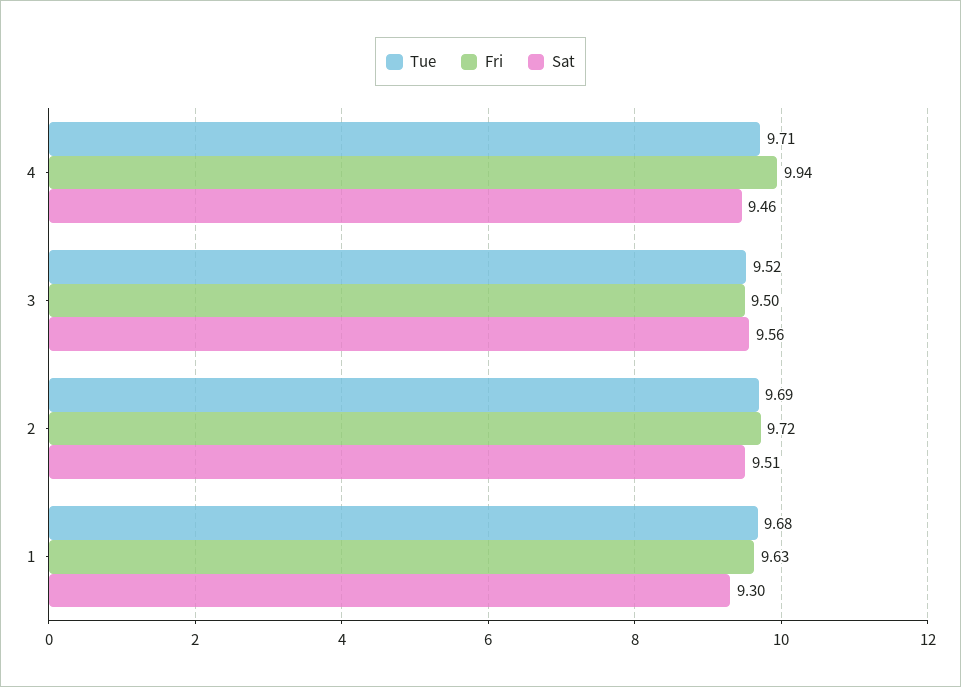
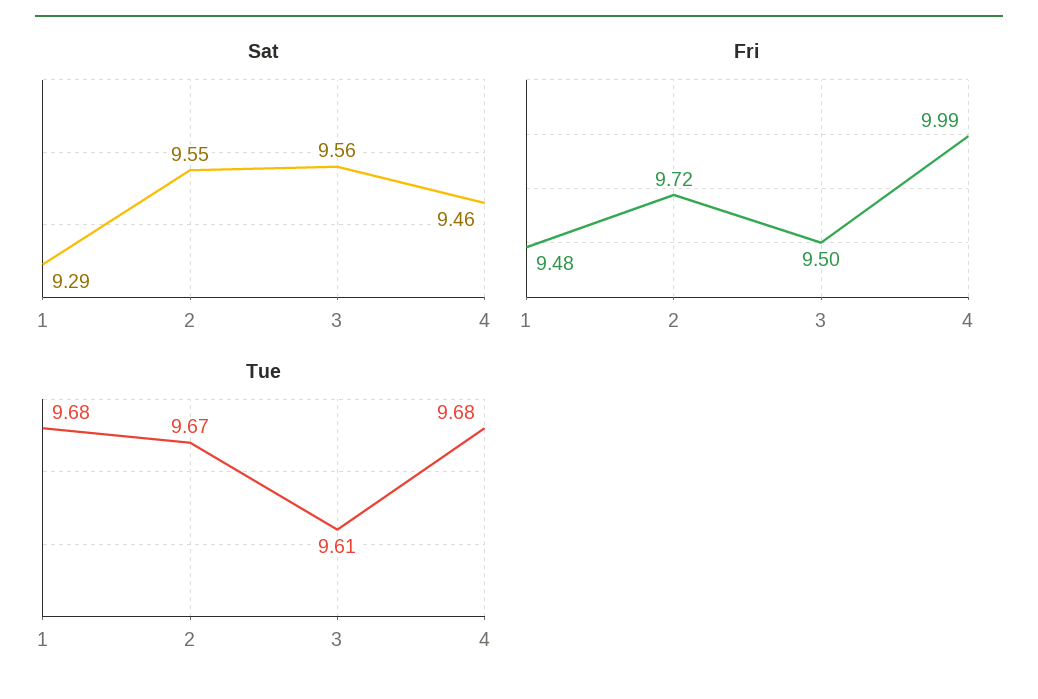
Tue, 4: 9.71 -> 9.68
Fri, 4: 9.94 -> 9.99
Tue, 3: 9.52 -> 9.61
Tue, 2: 9.69 -> 9.67
Sat, 2: 9.51 -> 9.55
Fri, 1: 9.63 -> 9.48
Sat, 1: 9.3 -> 9.29

